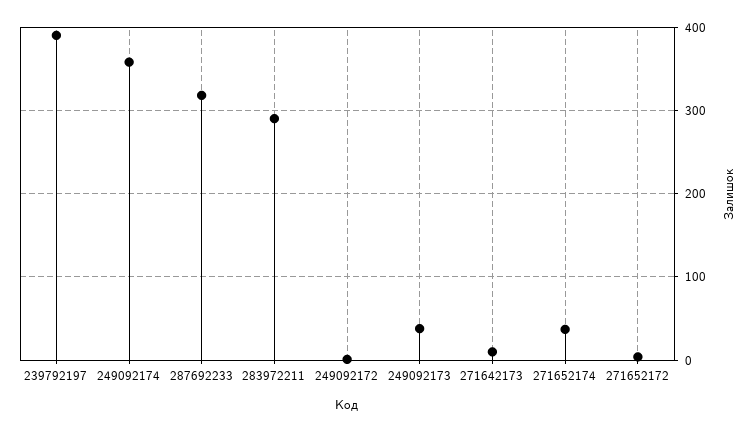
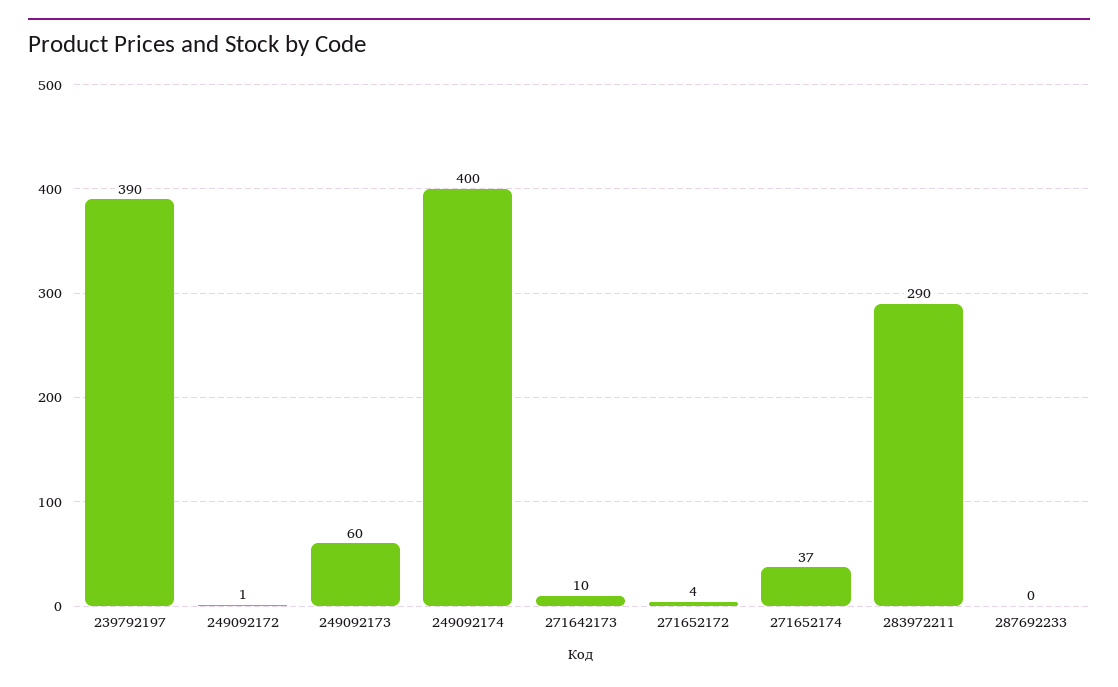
249092174: 360 -> 400
287692233: 320 -> 0
249092173: 40 -> 60

